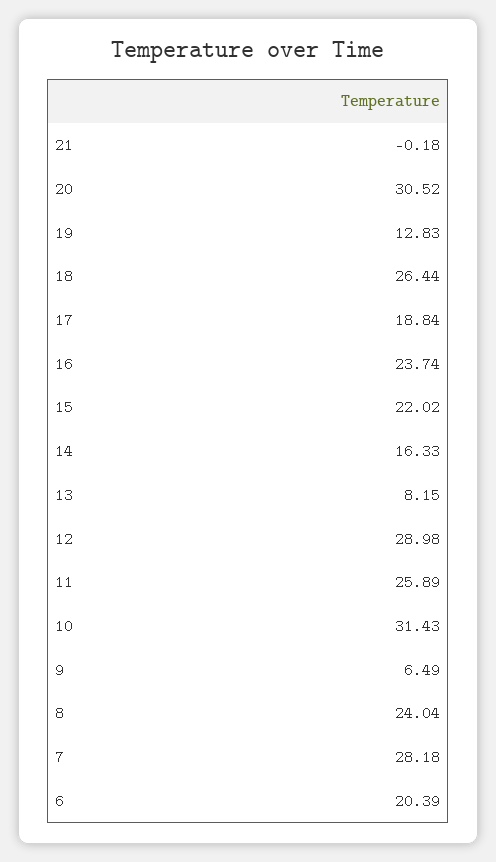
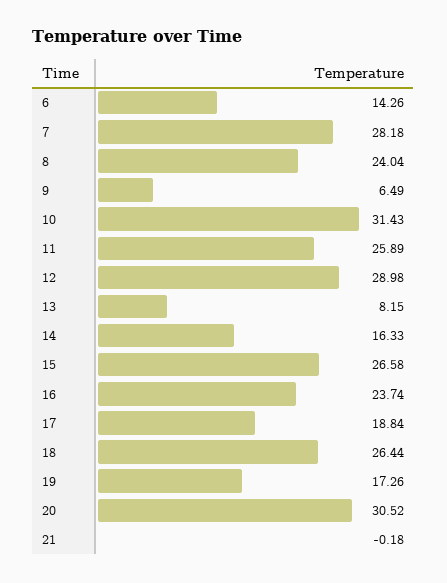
19: 12.83 -> 17.26
15: 22.02 -> 26.58
6: 20.39 -> 14.26

